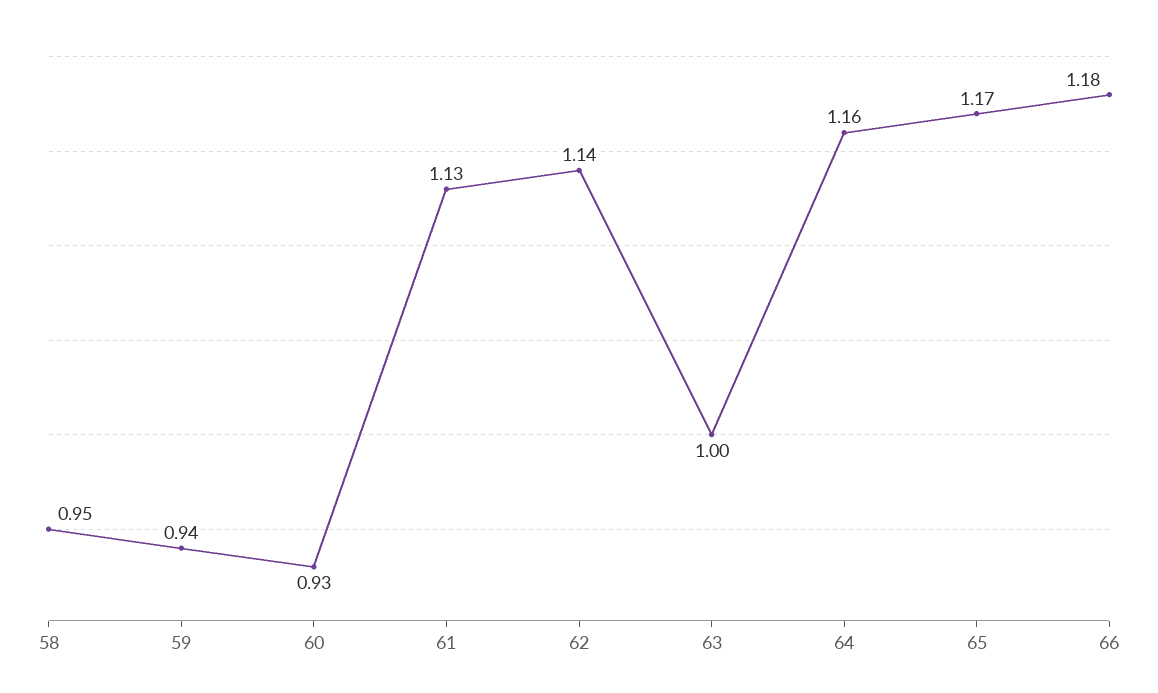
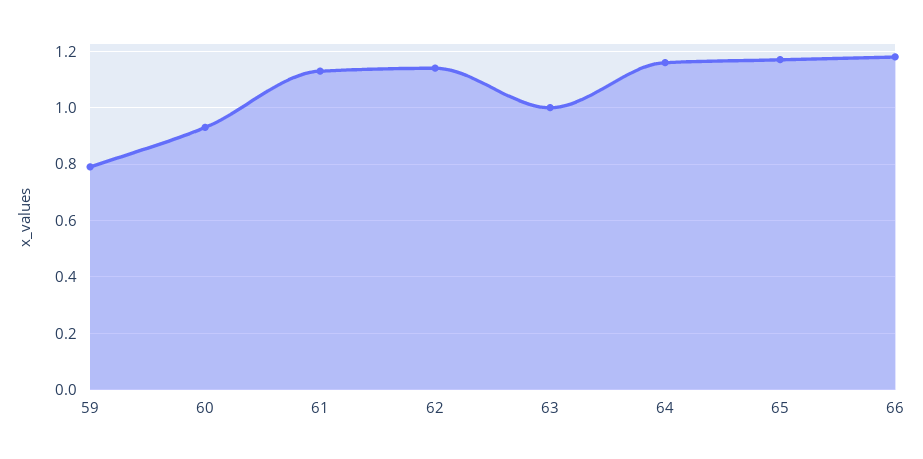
58: 0.95 -> none
59: 0.94 -> 0.8

